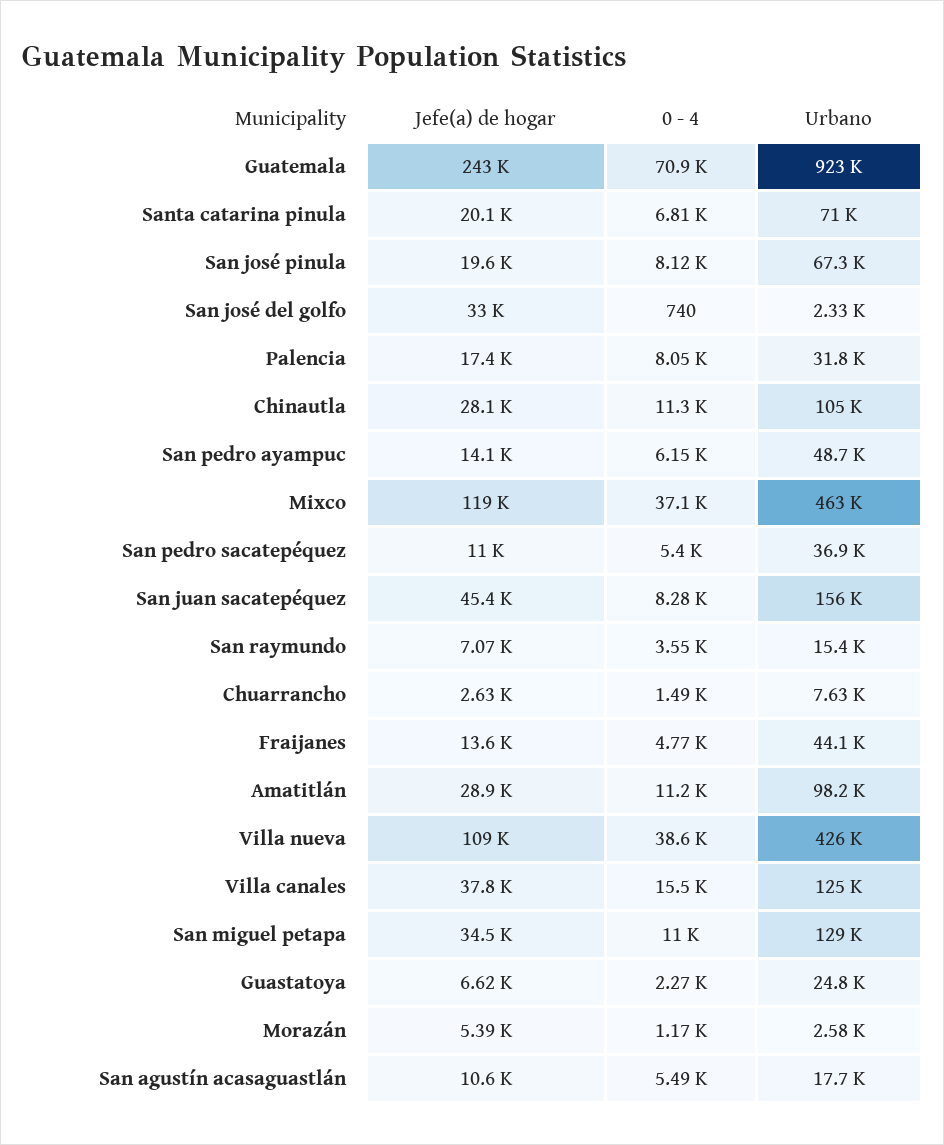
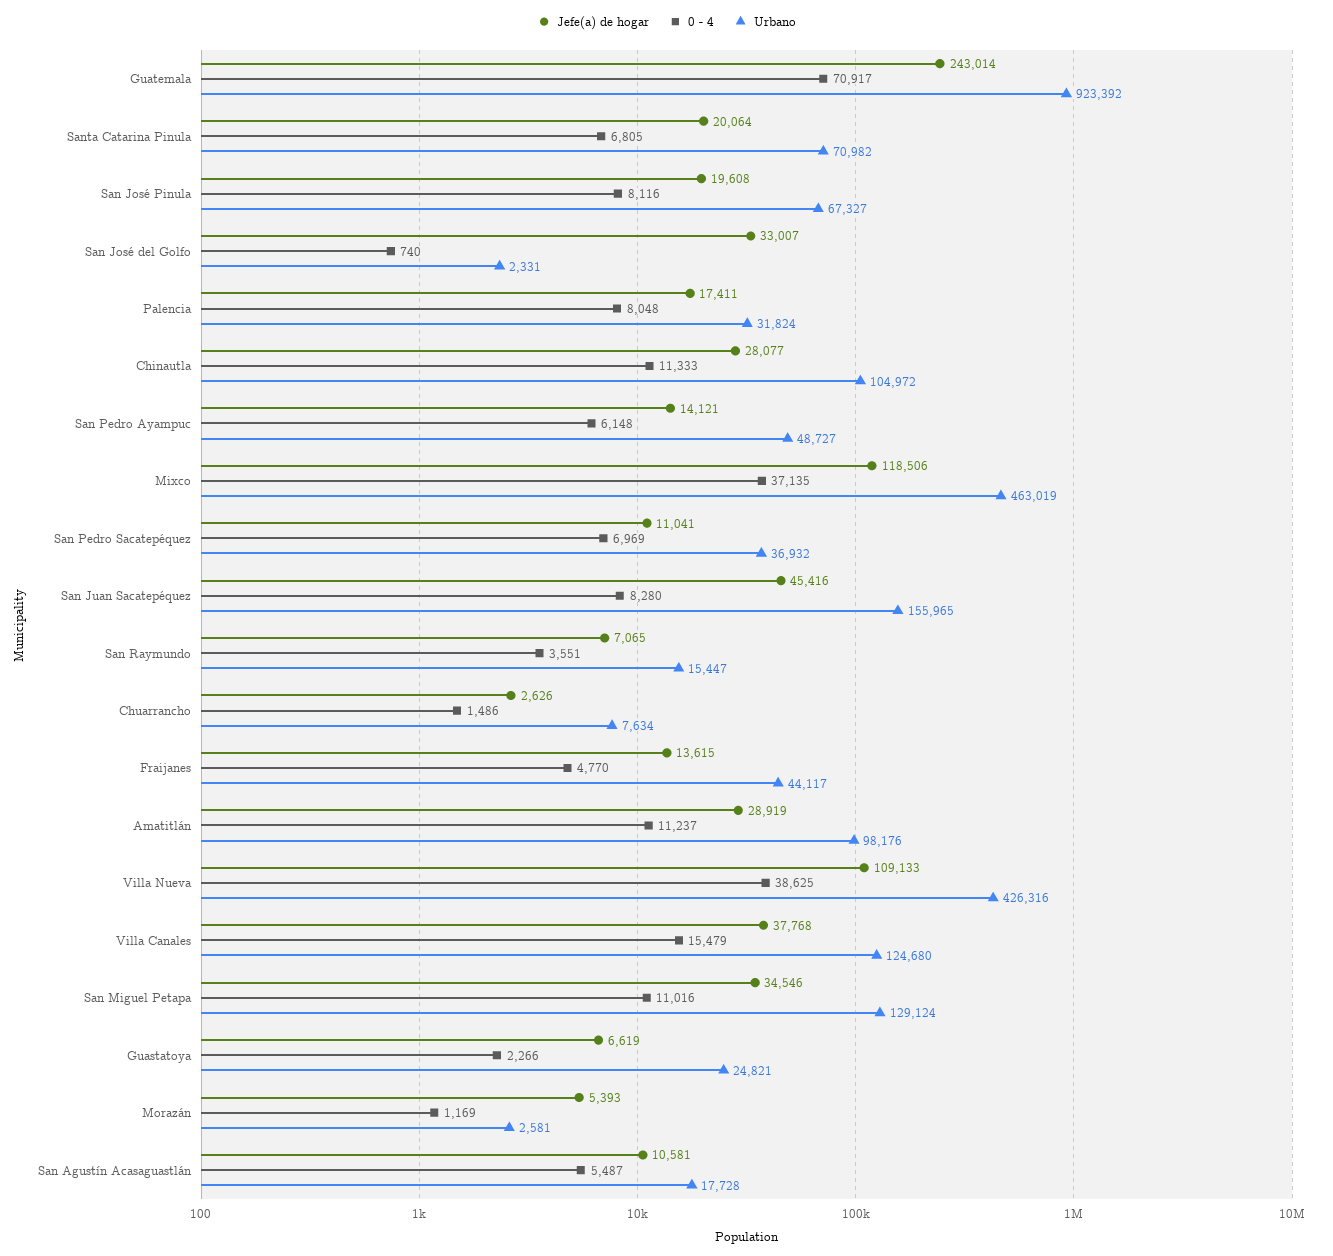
0 - 4, San pedro sacatepéquez: 5400 -> 6969

